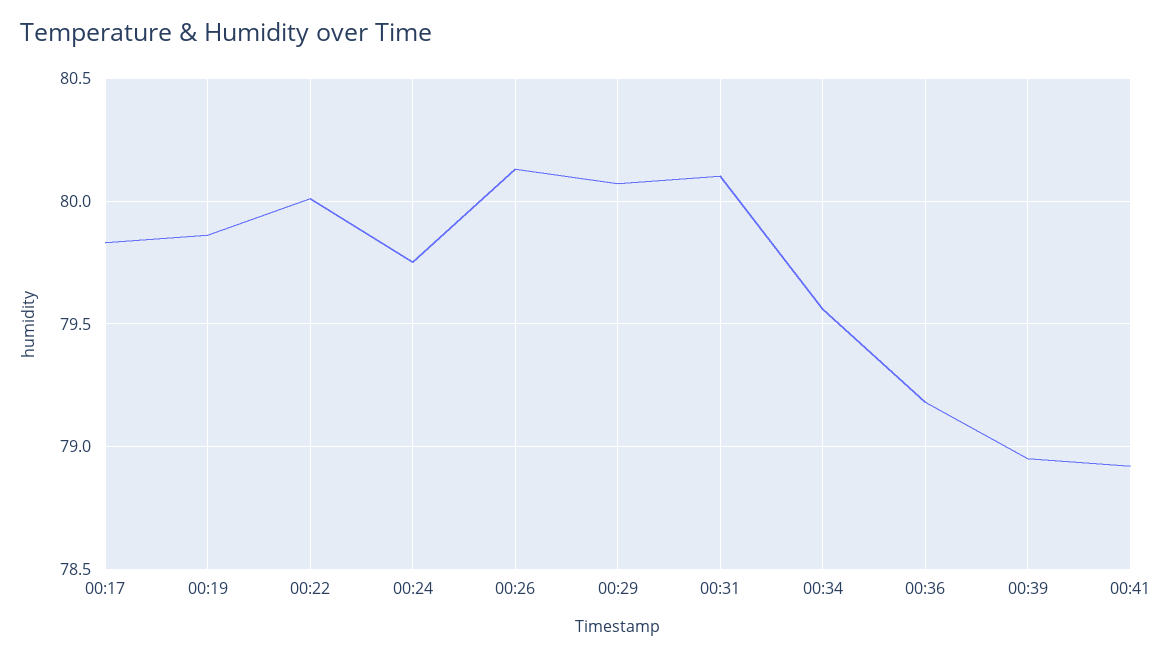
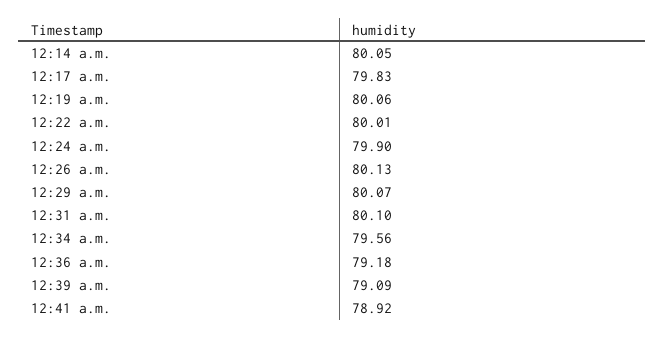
00:19: 79.85 -> 80.06
00:24: 79.75 -> 79.9
00:39: 78.95 -> 79.09
12:14 a.m.: none -> 80.05

